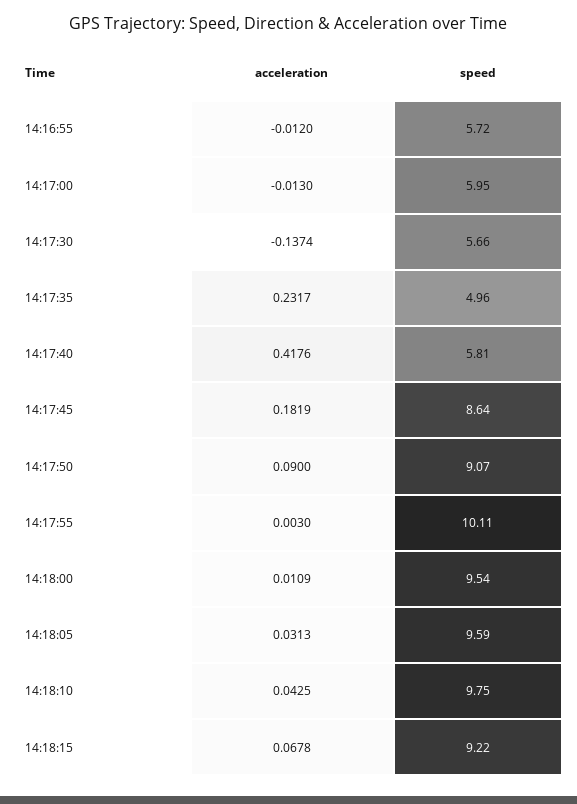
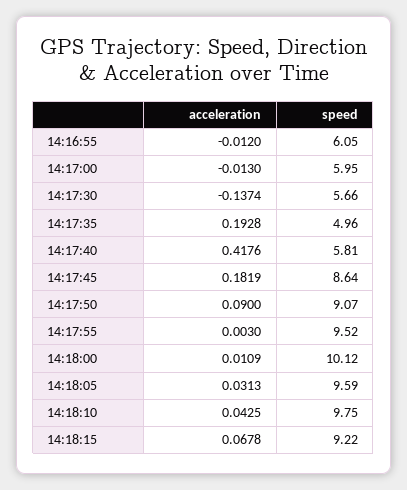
speed, 14:16:55: 5.72 -> 6.05
acceleration, 14:17:35: 0.2317 -> 0.1928
speed, 14:17:55: 10.11 -> 9.52
speed, 14:18:00: 9.54 -> 10.12

